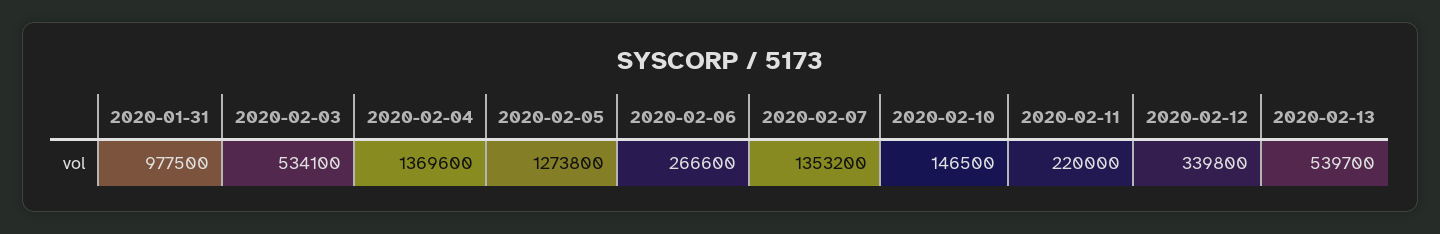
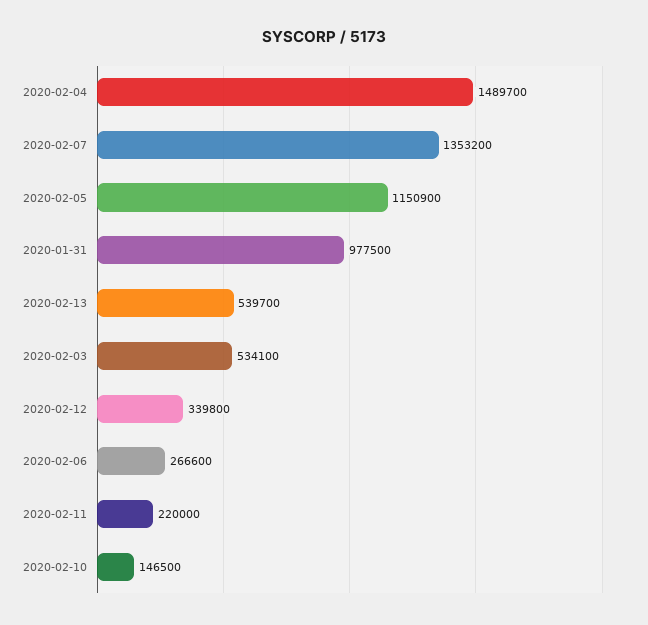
2020-02-04: 1369600 -> 1489700
2020-02-05: 1273800 -> 1150900

